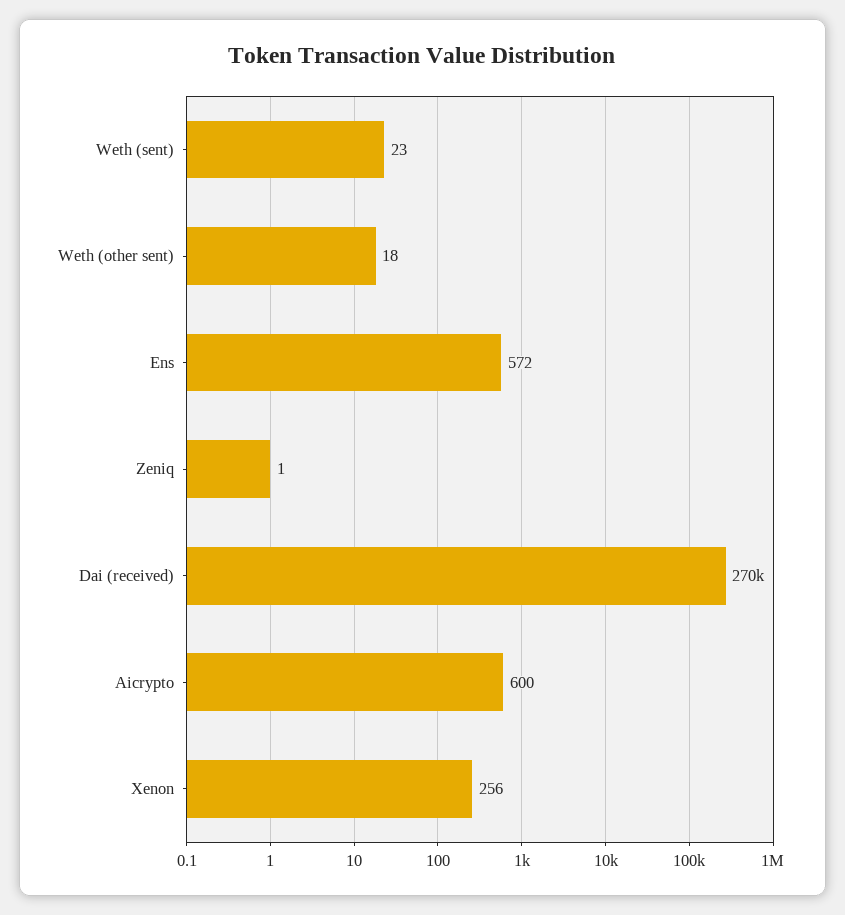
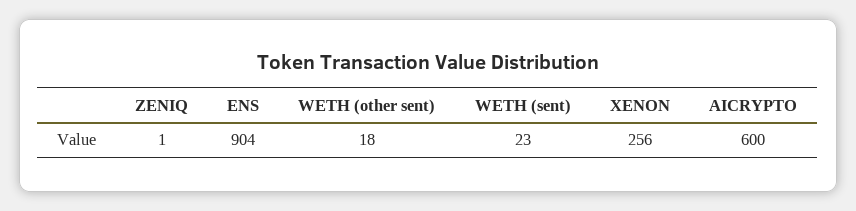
Ens: 572 -> 904
Dai (received): 270000 -> none

